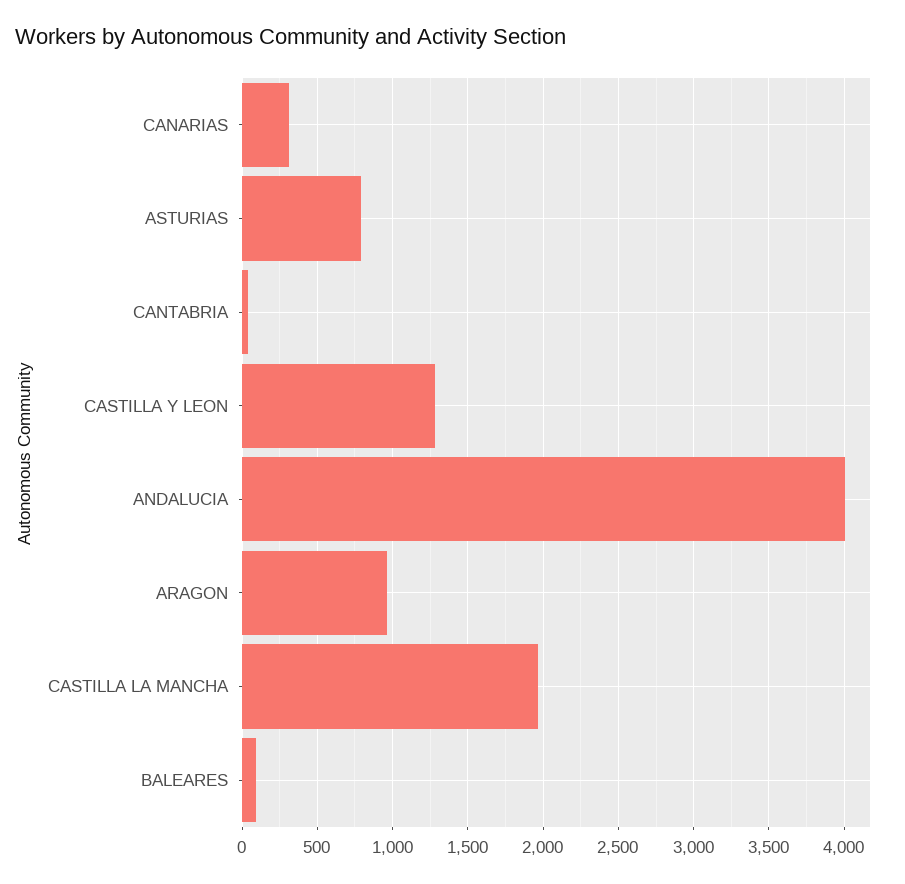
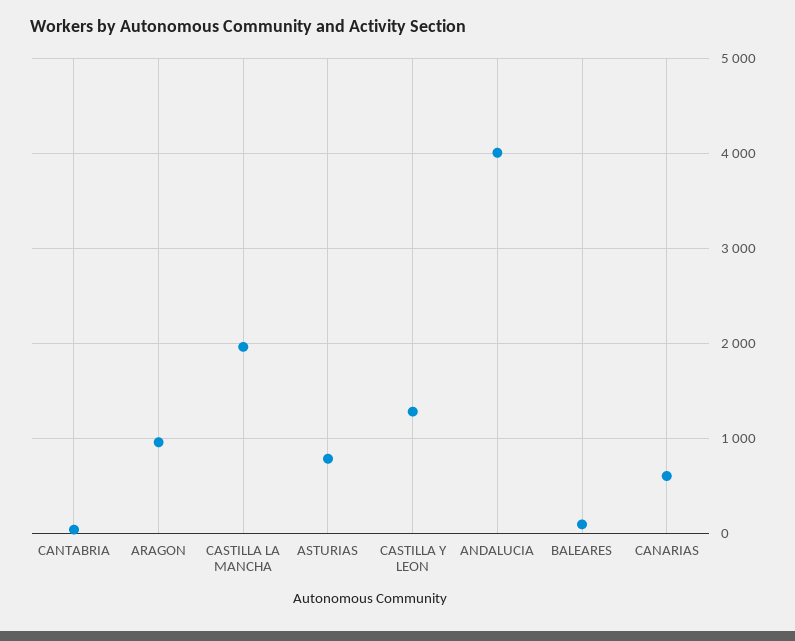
CANARIAS: 300 -> 600

